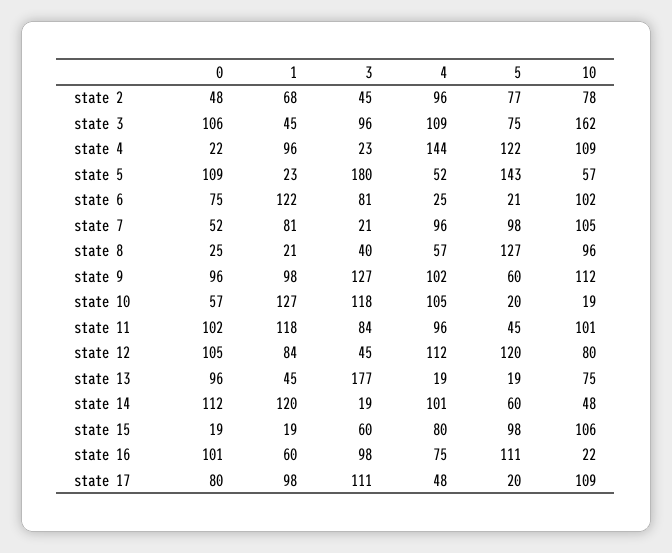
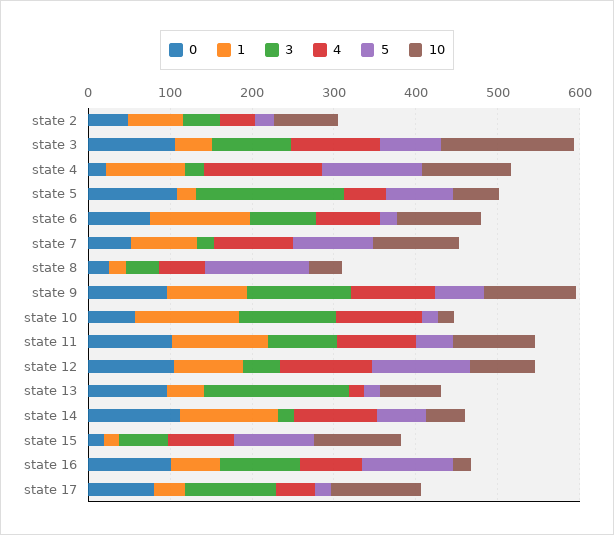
4, state 2: 96 -> 40
5, state 2: 77 -> 20
5, state 5: 143 -> 80
4, state 6: 25 -> 80
10, state 8: 96 -> 40
1, state 17: 98 -> 40

